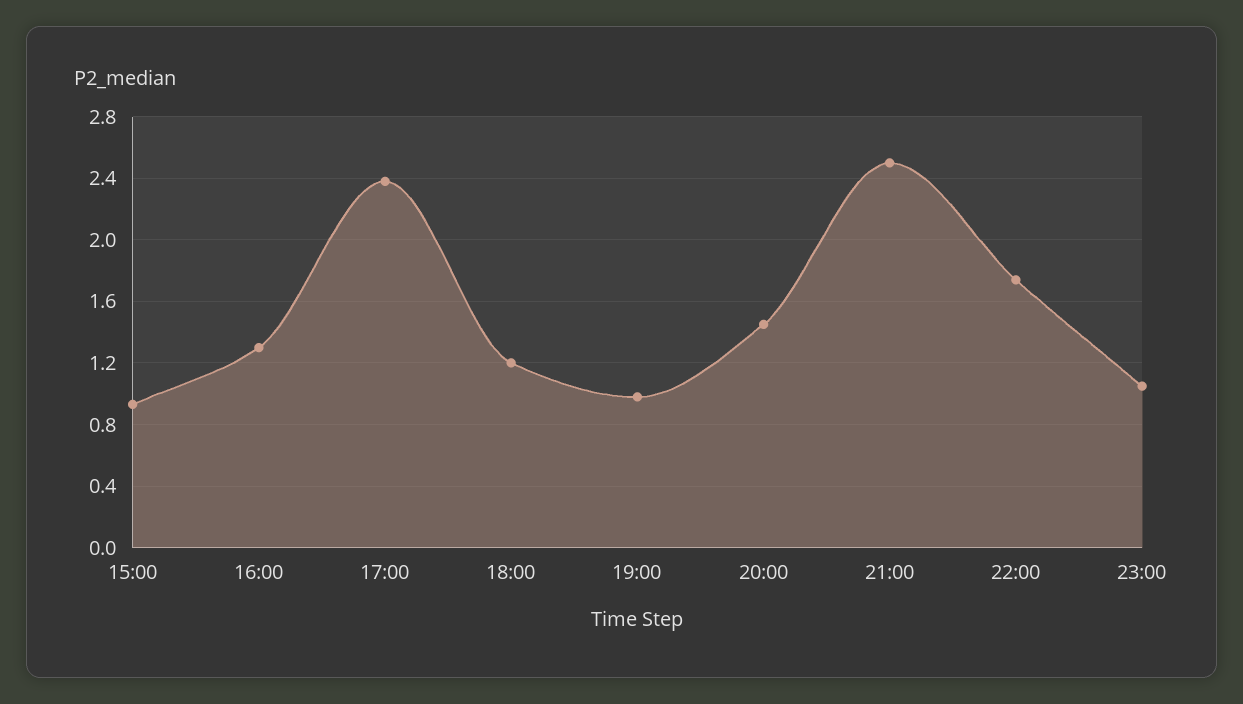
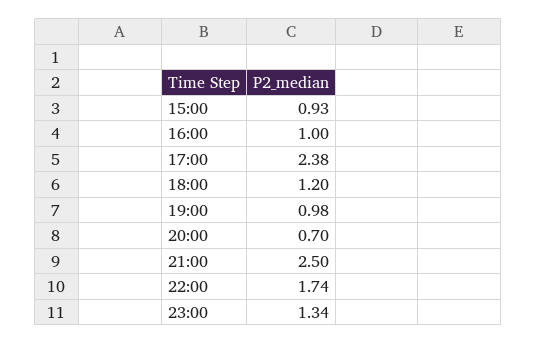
16:00: 1.3 -> 1
20:00: 1.45 -> 0.7
23:00: 1.05 -> 1.34

